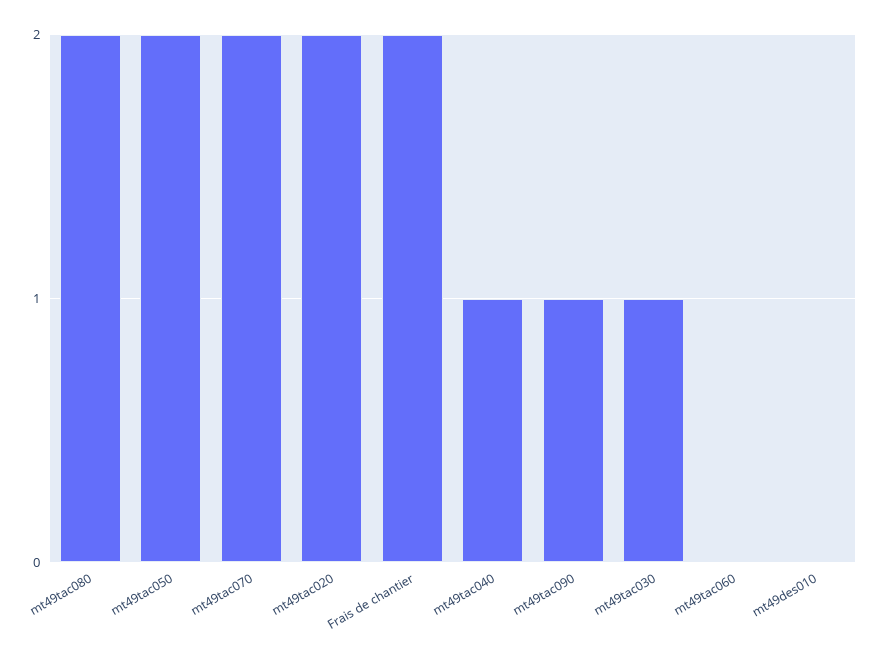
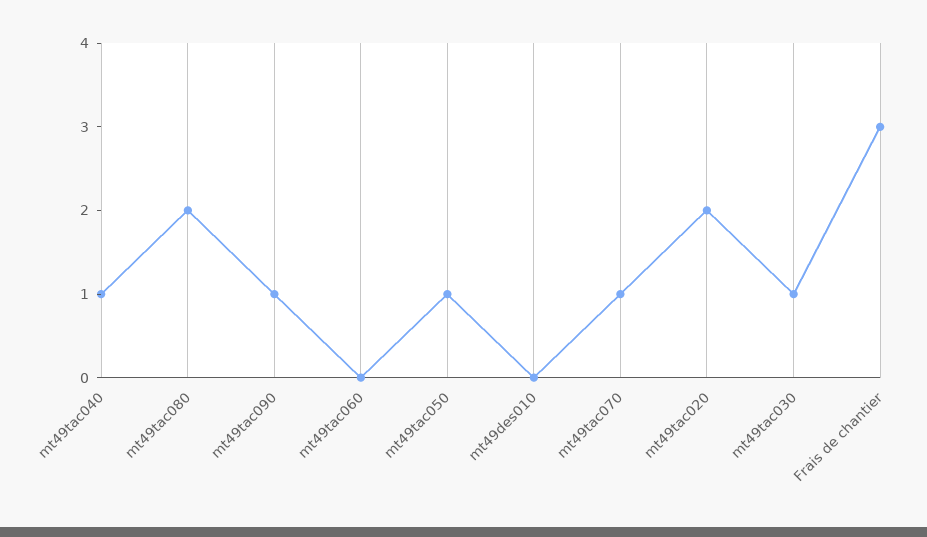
mt49tac050: 2 -> 1
mt49tac070: 2 -> 1
Frais de chantier: 2 -> 3

